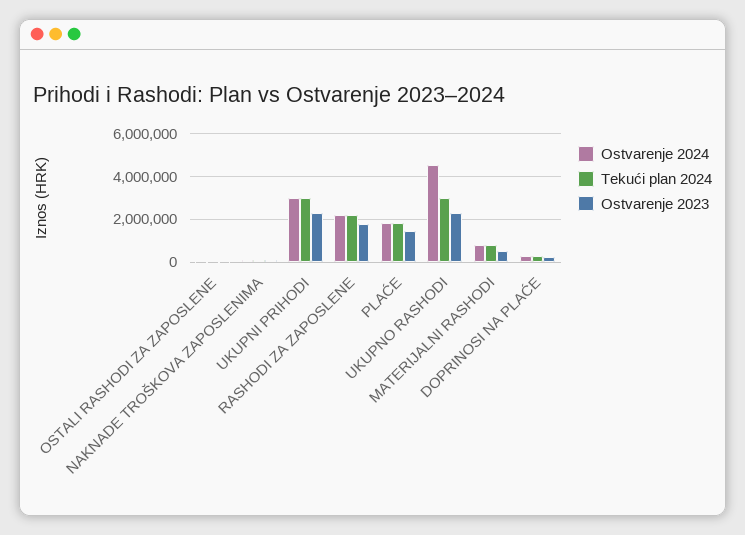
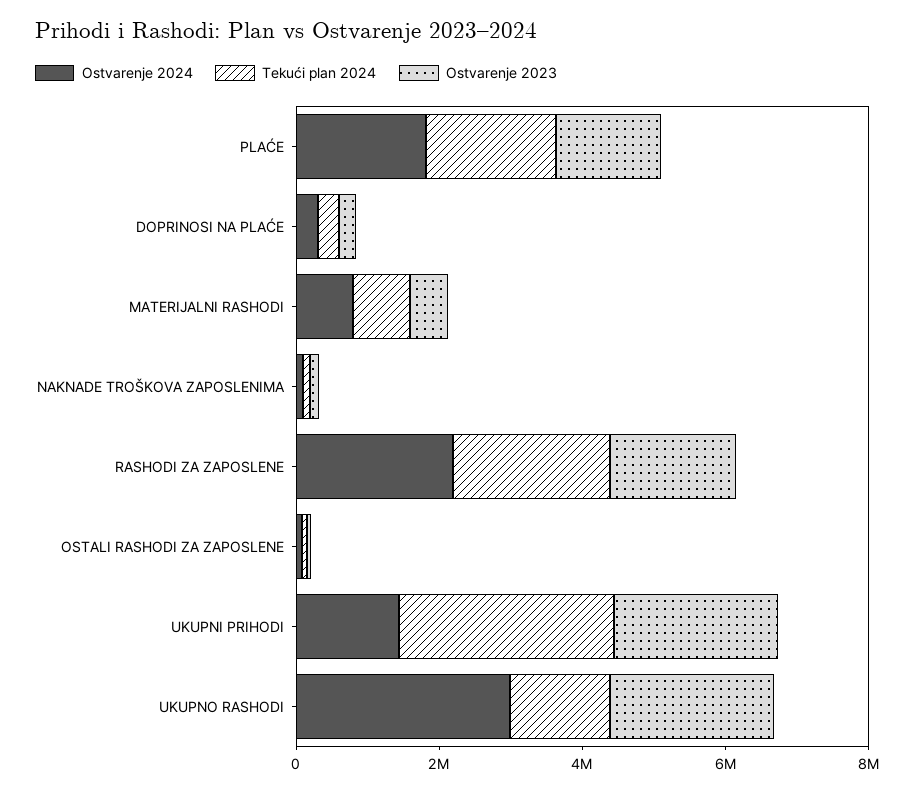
Ostvarenje 2024, UKUPNI PRIHODI: 3000000 -> 1500000
Ostvarenje 2024, UKUPNO RASHODI: 4500000 -> 3000000
Tekući plan 2024, UKUPNO RASHODI: 3000000 -> 1500000

